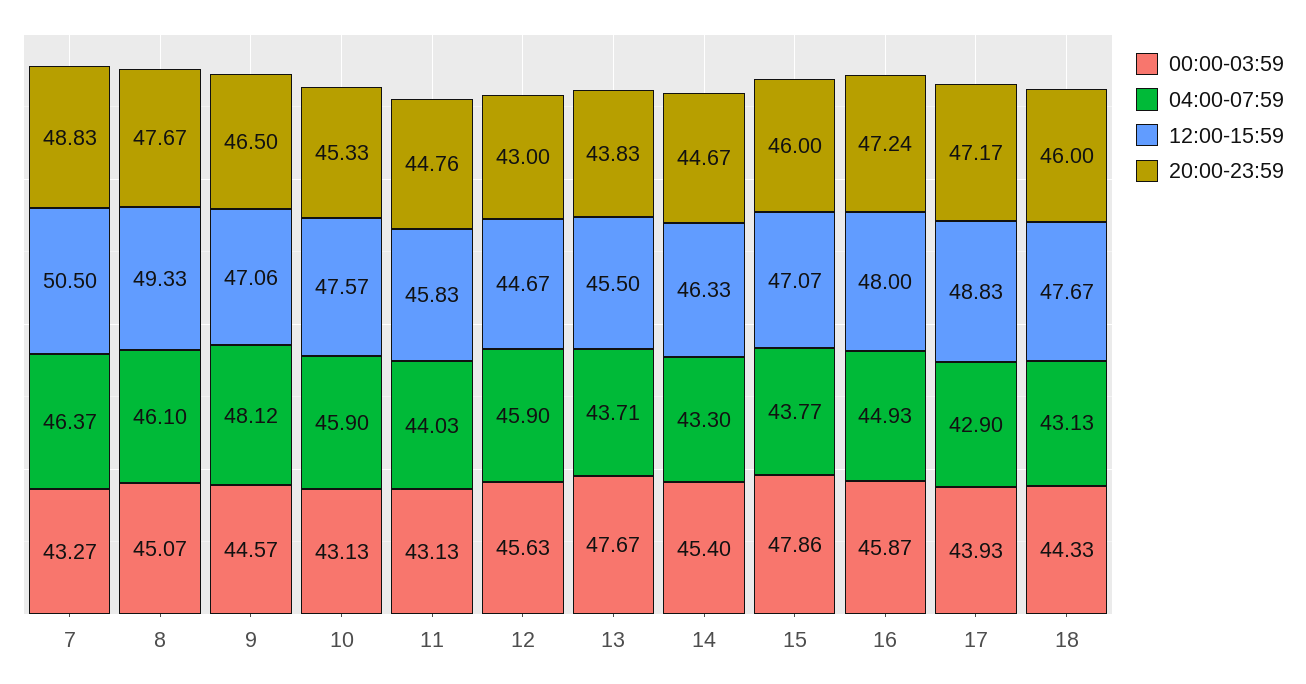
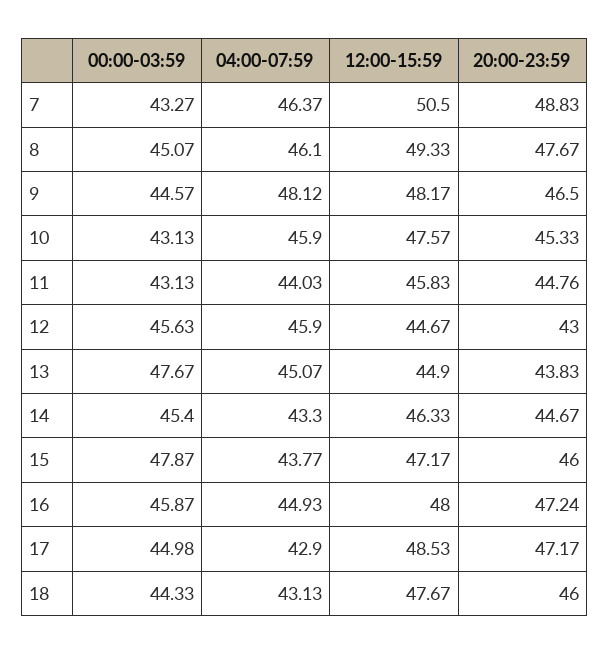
12:00-15:59, 9: 47.06 -> 48.17
04:00-07:59, 13: 43.71 -> 45.07
12:00-15:59, 13: 45.5 -> 44.9
00:00-03:59, 15: 47.86 -> 47.87
12:00-15:59, 15: 47.07 -> 47.17
00:00-03:59, 17: 43.93 -> 44.98
12:00-15:59, 17: 48.83 -> 48.53

